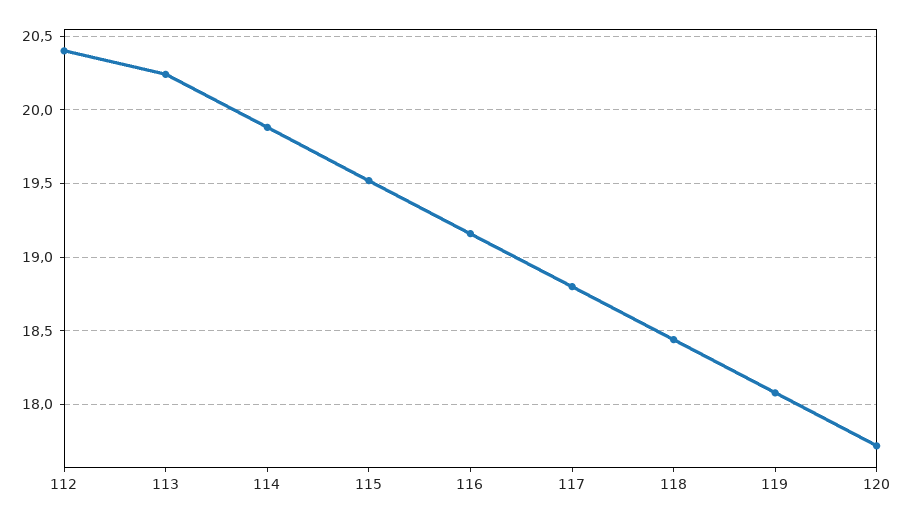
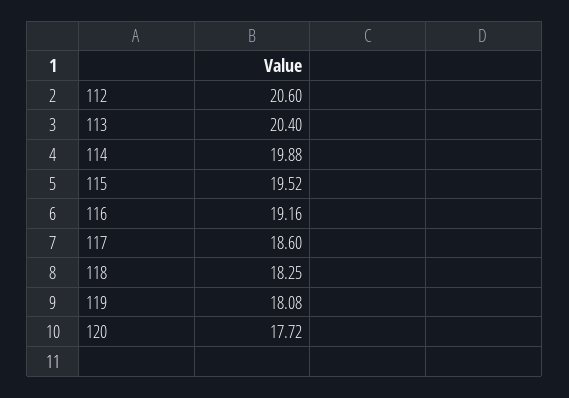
112: 20.4 -> 20.6
113: 20.25 -> 20.4
117: 18.8 -> 18.6
118: 18.45 -> 18.25

